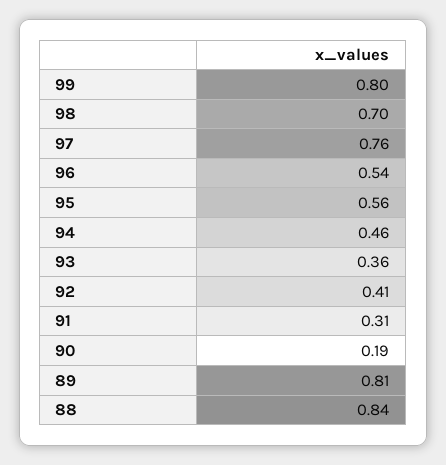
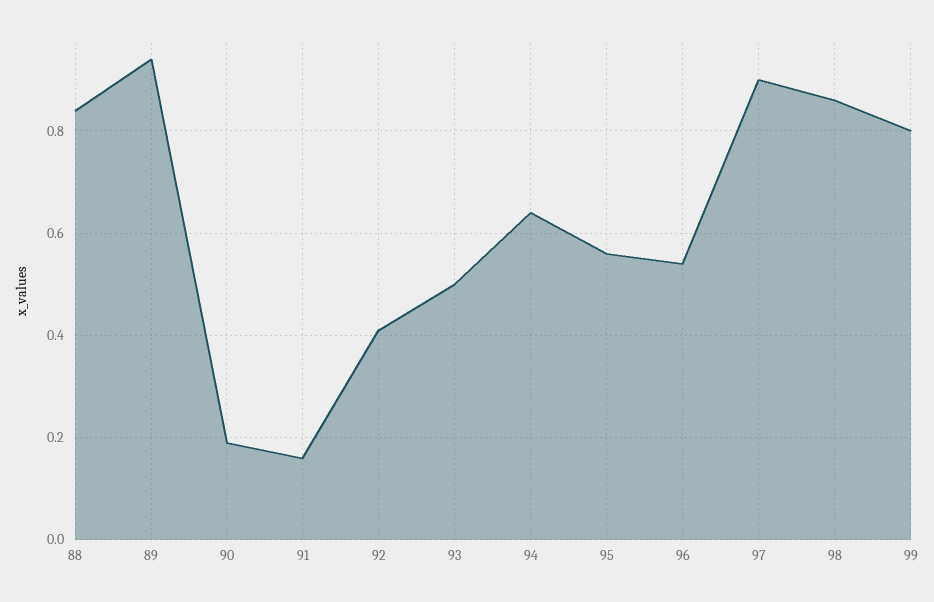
98: 0.7 -> 0.85
97: 0.76 -> 0.9
94: 0.46 -> 0.65
93: 0.36 -> 0.5
91: 0.31 -> 0.15
89: 0.81 -> 0.95

